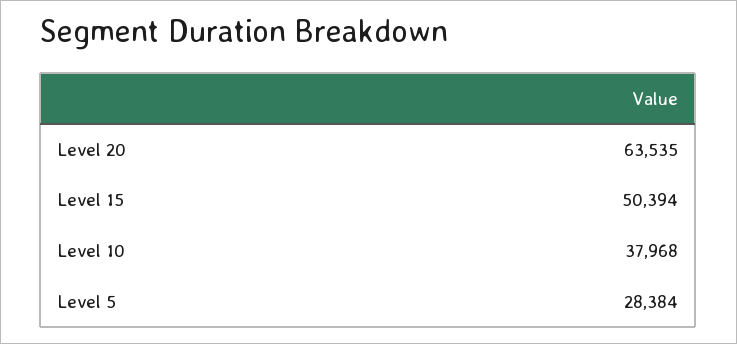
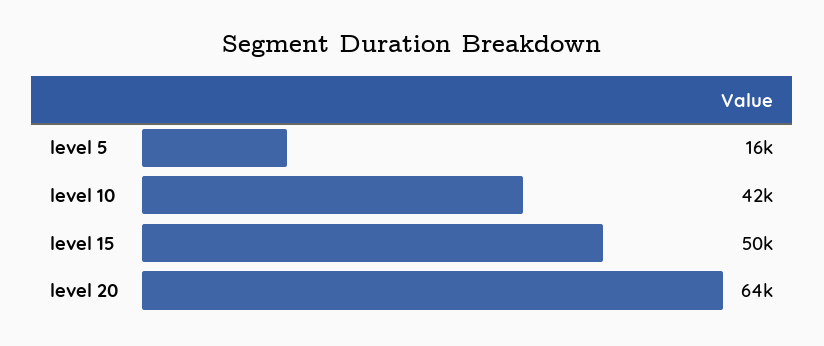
Level 10: 37968 -> 42000
Level 5: 28384 -> 16000

